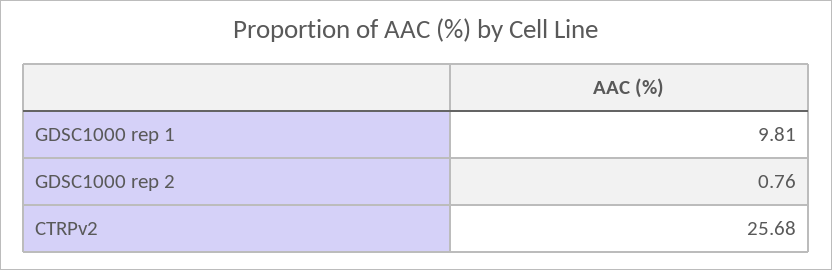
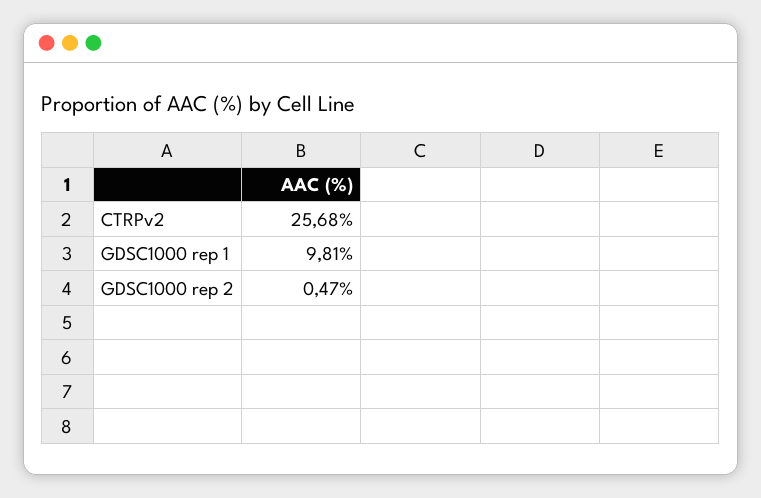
GDSC1000 rep 2: 0.76 -> 0.47

